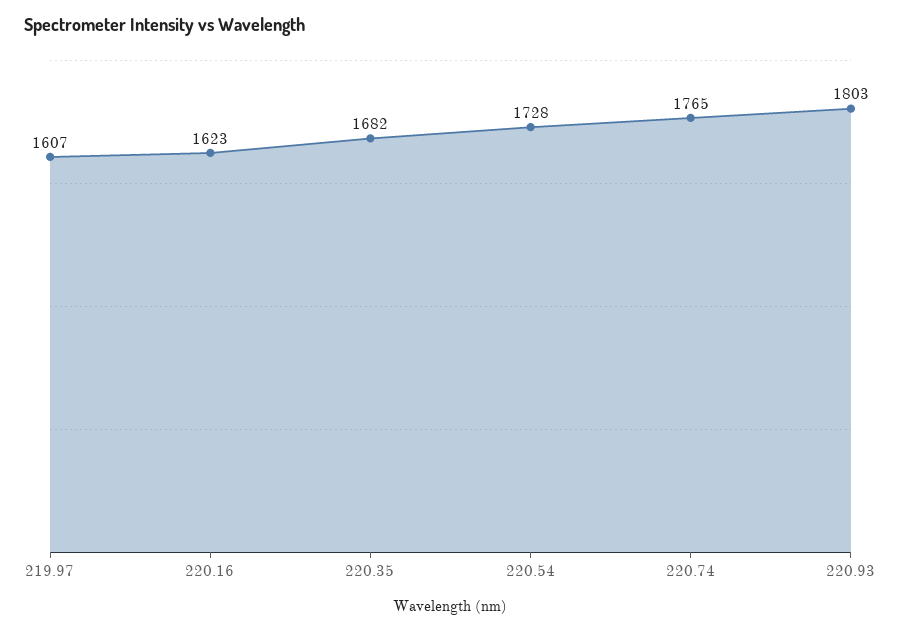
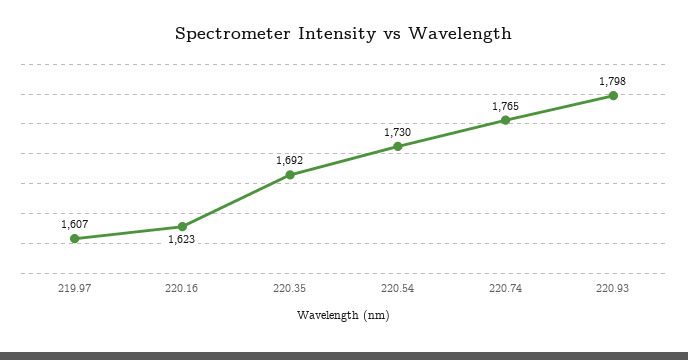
220.35: 1682 -> 1692
220.54: 1728 -> 1730
220.93: 1803 -> 1798

